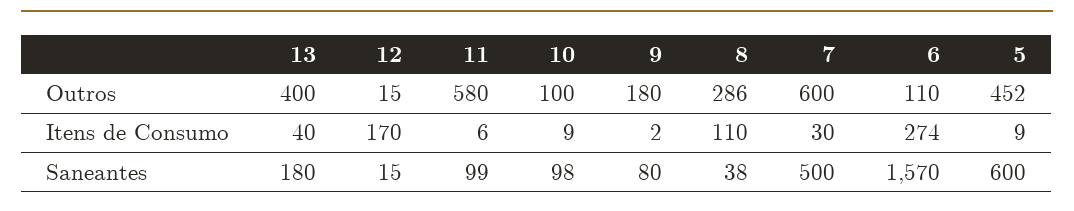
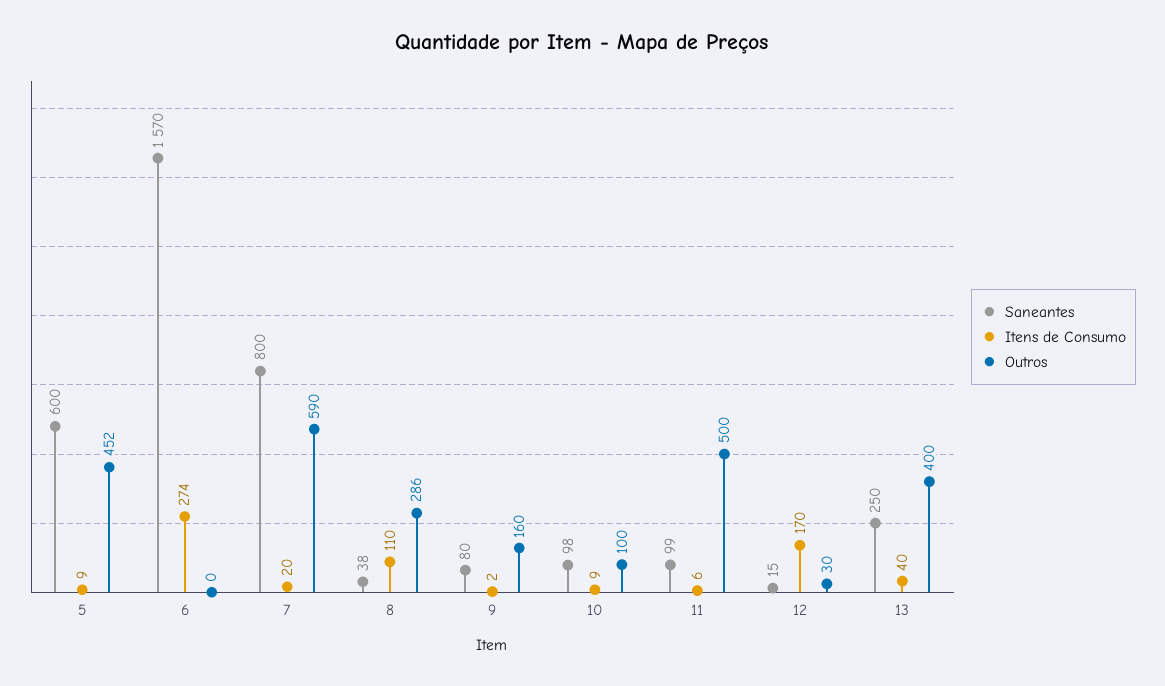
Outros, 12: 15 -> 30
Outros, 11: 580 -> 500
Outros, 9: 180 -> 160
Outros, 7: 600 -> 590
Outros, 6: 110 -> 0
Itens de Consumo, 7: 30 -> 20
Saneantes, 13: 180 -> 250
Saneantes, 7: 500 -> 800

